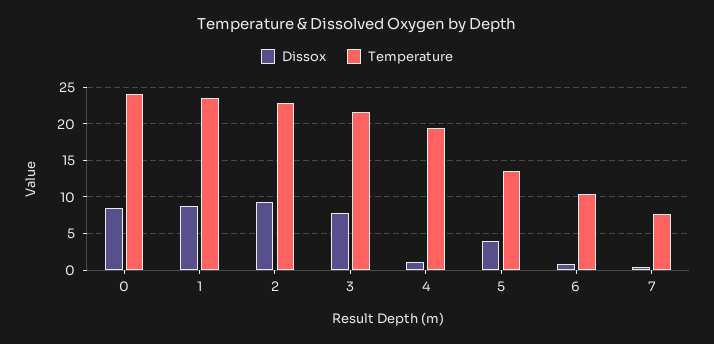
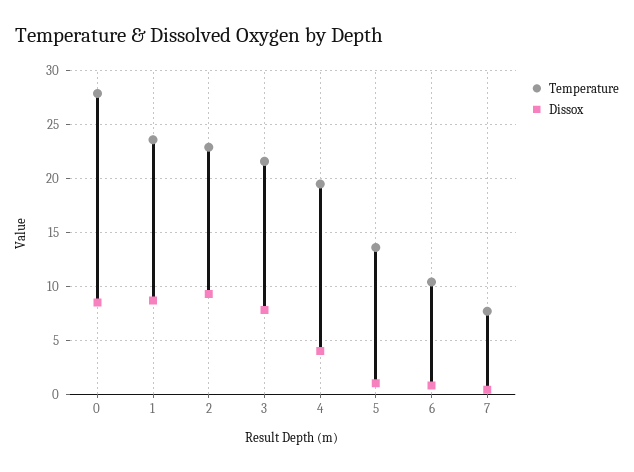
Temperature, 0: 24 -> 28
Dissox, 4: 1 -> 4
Dissox, 5: 4 -> 1

